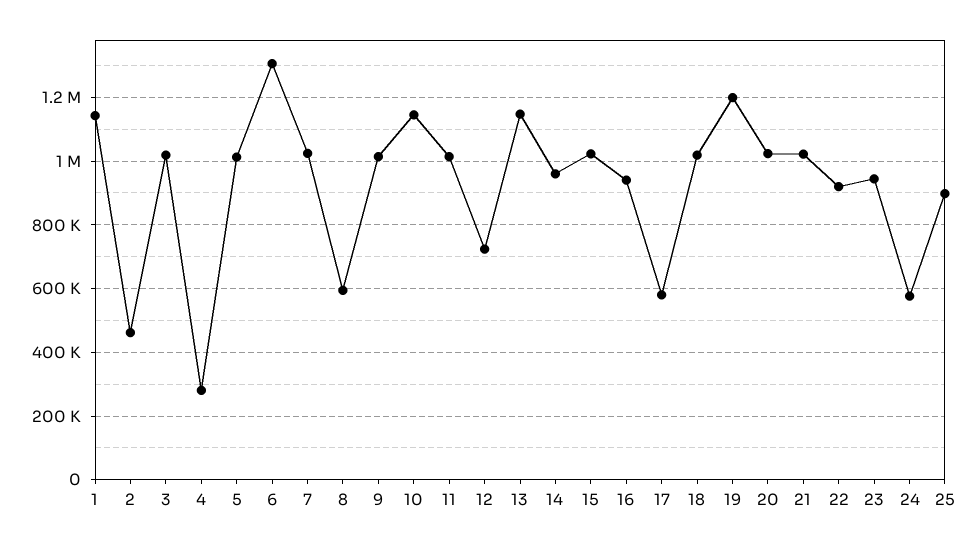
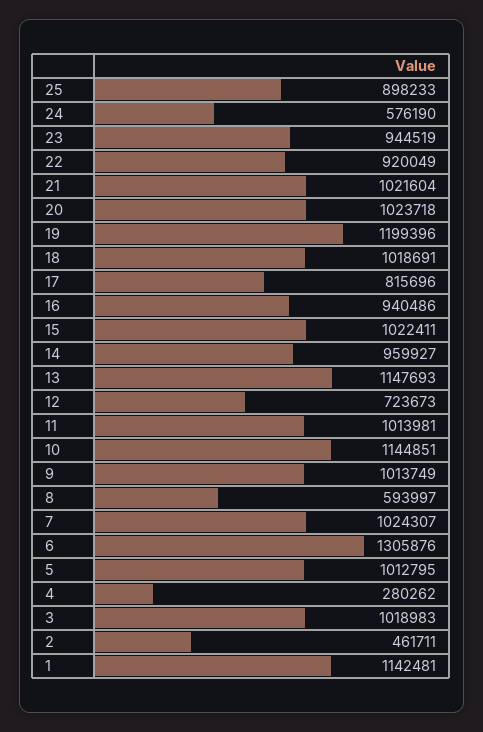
17: 580000 -> 815696

